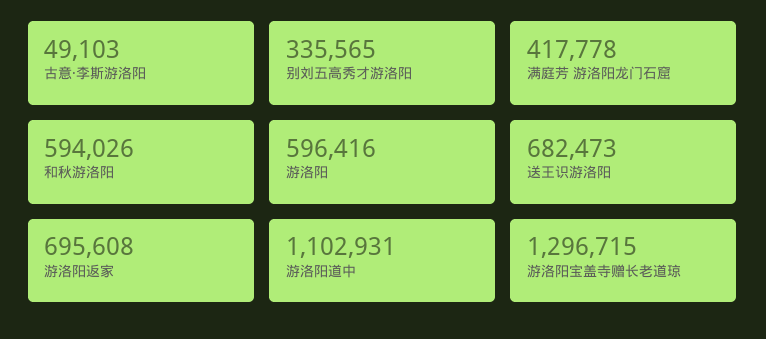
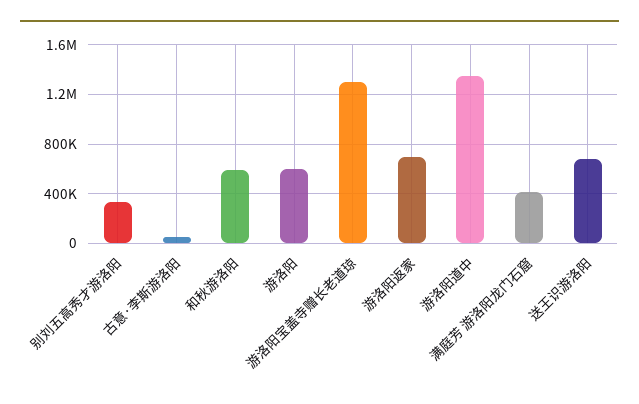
游洛阳道中: 1102931 -> 1350000

